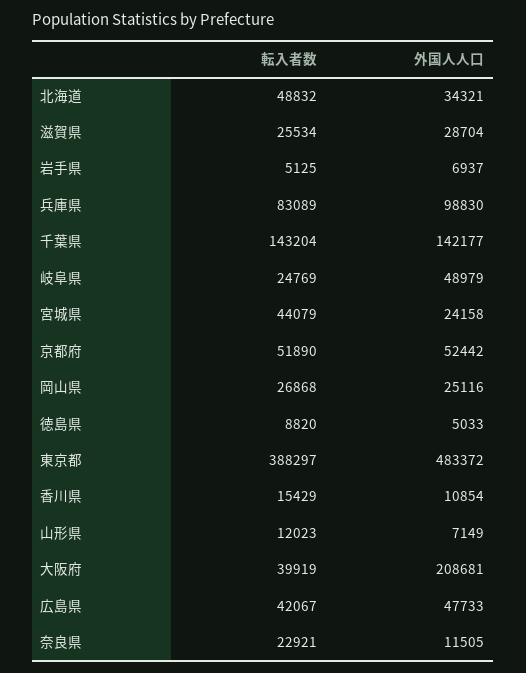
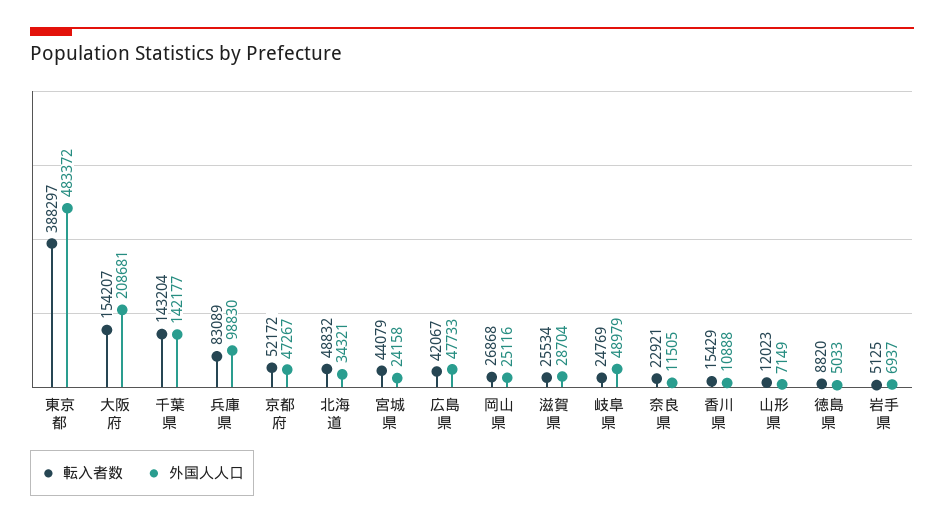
転入者数, 京都府: 51890 -> 52172
外国人人口, 京都府: 52442 -> 47267
外国人人口, 香川県: 10854 -> 10888
転入者数, 大阪府: 39919 -> 154207

